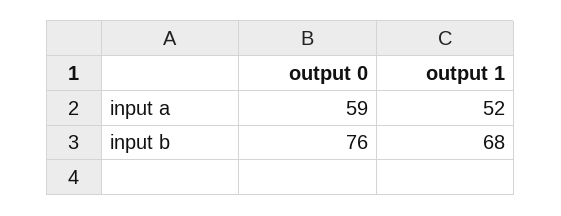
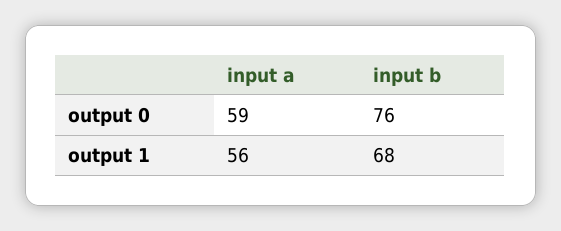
output 1, input a: 52 -> 56

